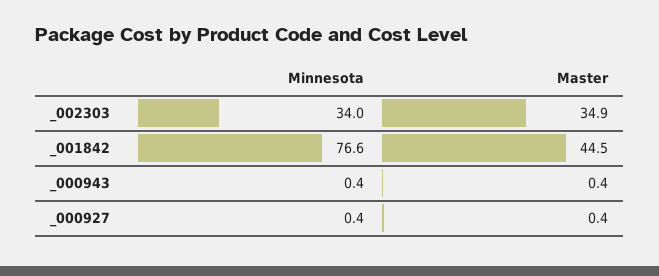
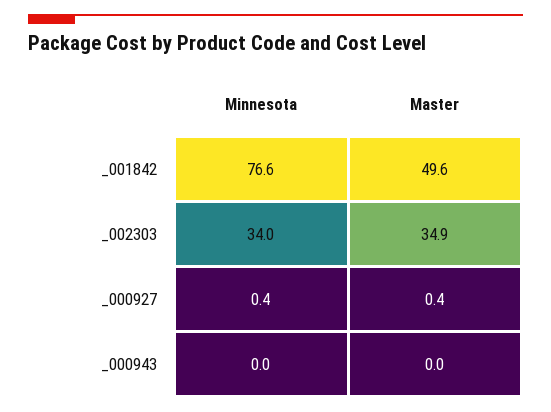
Master, _001842: 44.5 -> 49.6
Minnesota, _000943: 0.4 -> 0
Master, _000943: 0.4 -> 0

